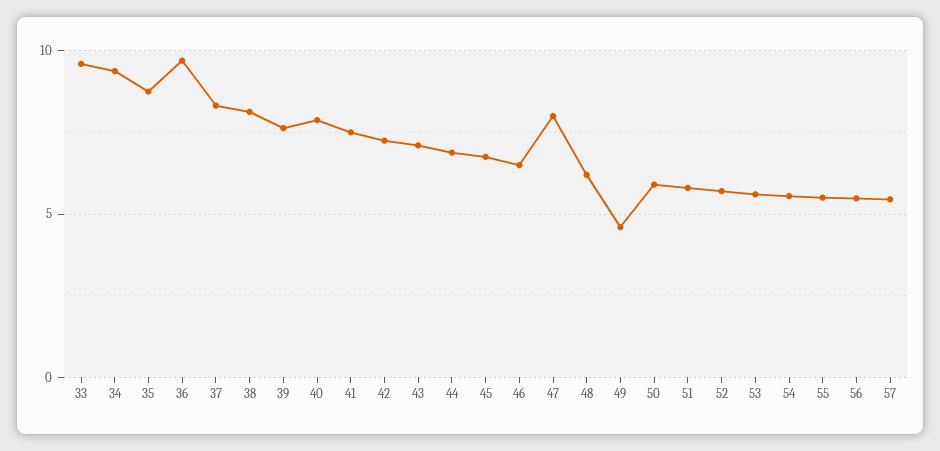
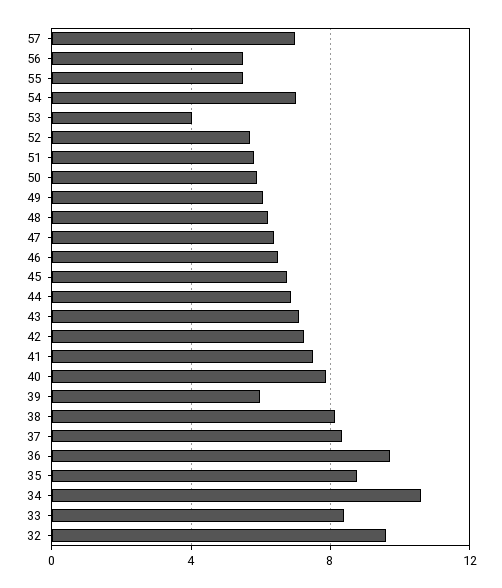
33: 9.5 -> 8.5
34: 9.5 -> 10.5
39: 7.5 -> 6
47: 8 -> 6.5
49: 4.5 -> 6
53: 5.5 -> 4
54: 5.5 -> 7
57: 5.5 -> 7
32: none -> 9.5

